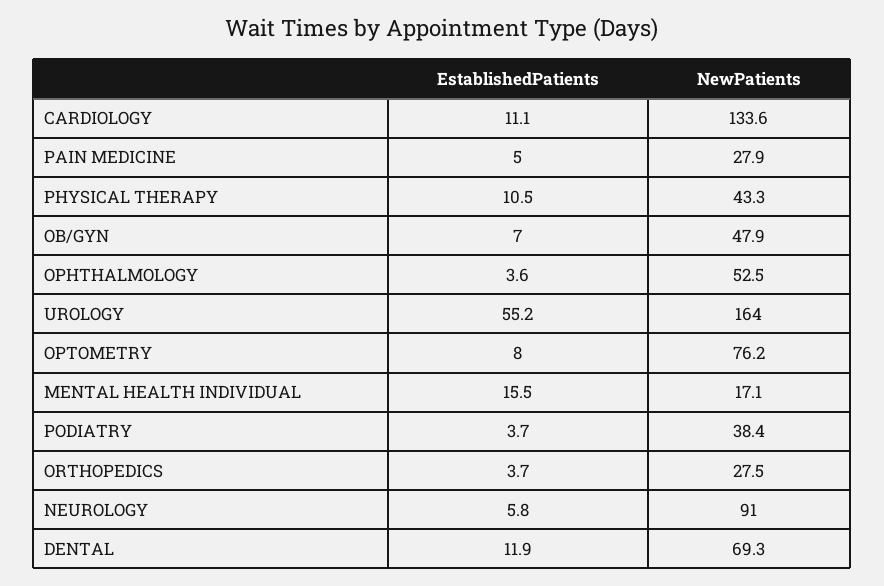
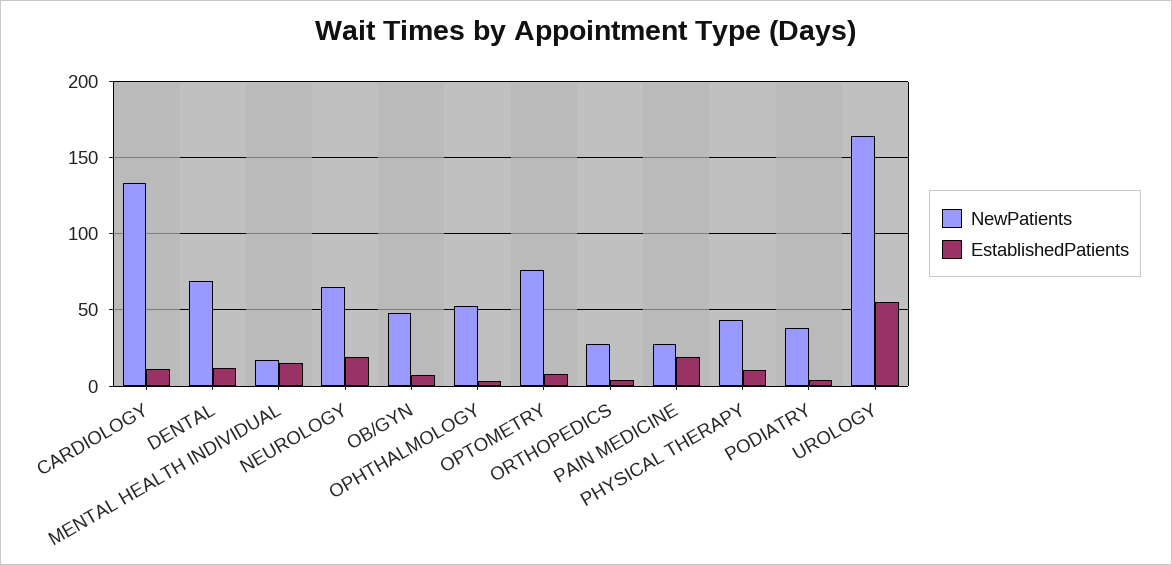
EstablishedPatients, PAIN MEDICINE: 5 -> 20
EstablishedPatients, NEUROLOGY: 5.8 -> 20
NewPatients, NEUROLOGY: 91 -> 65

